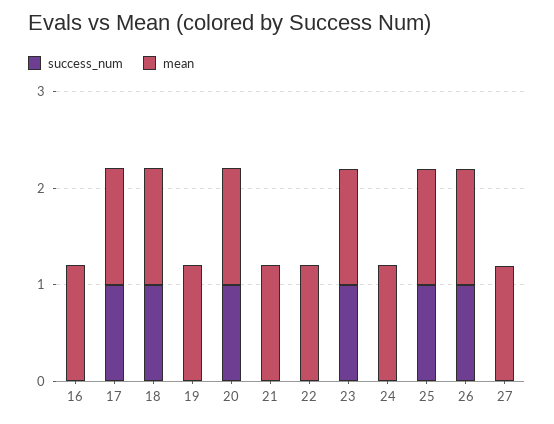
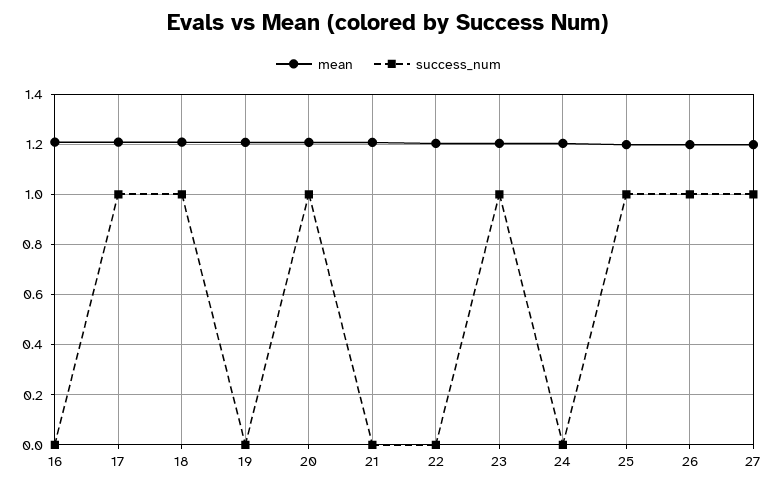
success_num, 27: 0 -> 1

